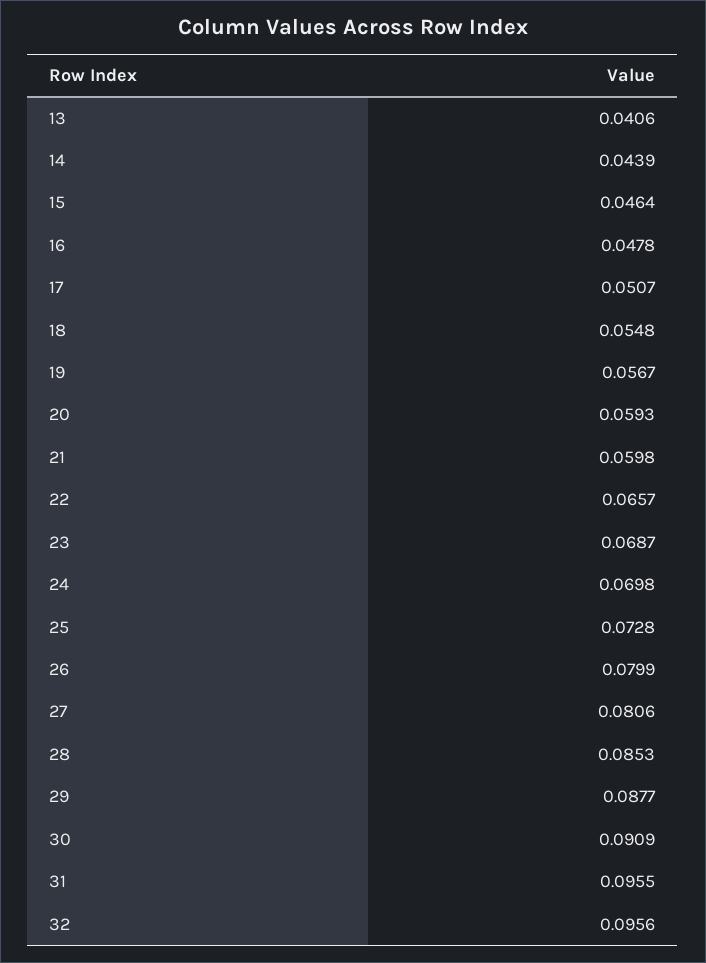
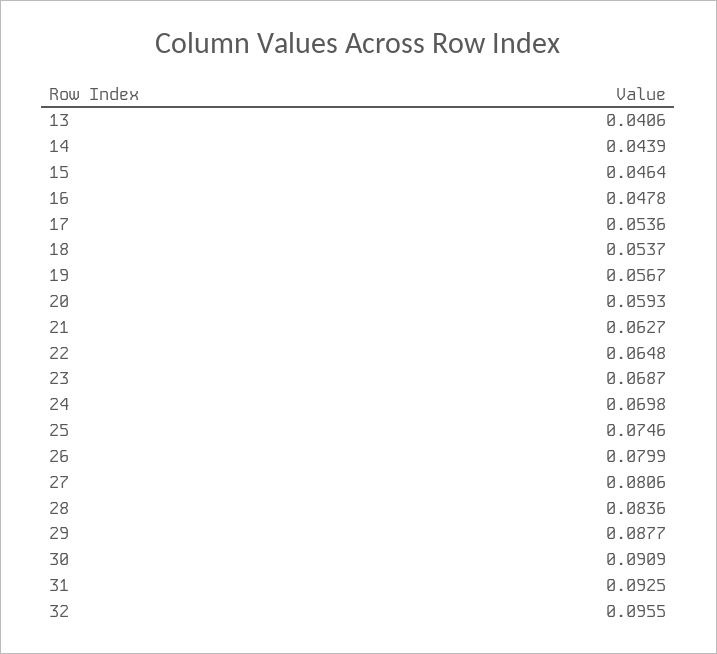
17: 0.0507 -> 0.0536
18: 0.0548 -> 0.0537
21: 0.0598 -> 0.0627
22: 0.0657 -> 0.0648
25: 0.0728 -> 0.0746
28: 0.0853 -> 0.0836
31: 0.0955 -> 0.0925
32: 0.0956 -> 0.0955

